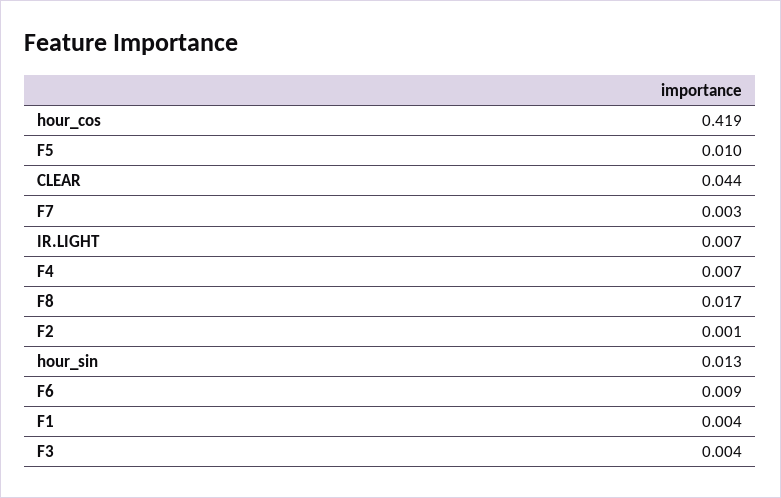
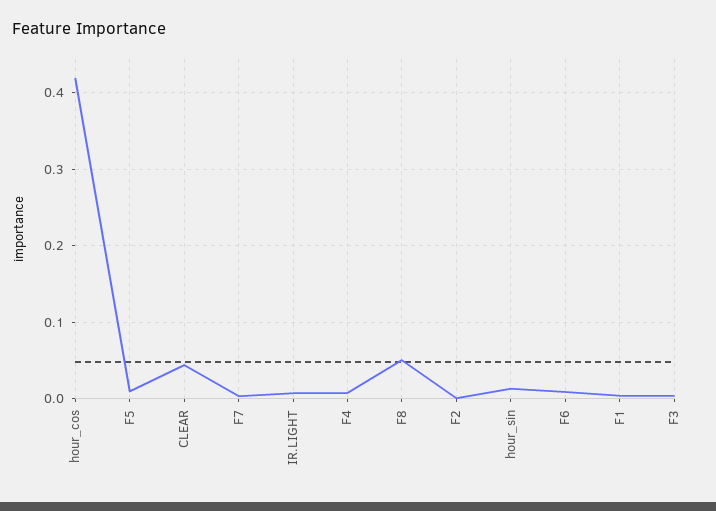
F8: 0.017 -> 0.05

